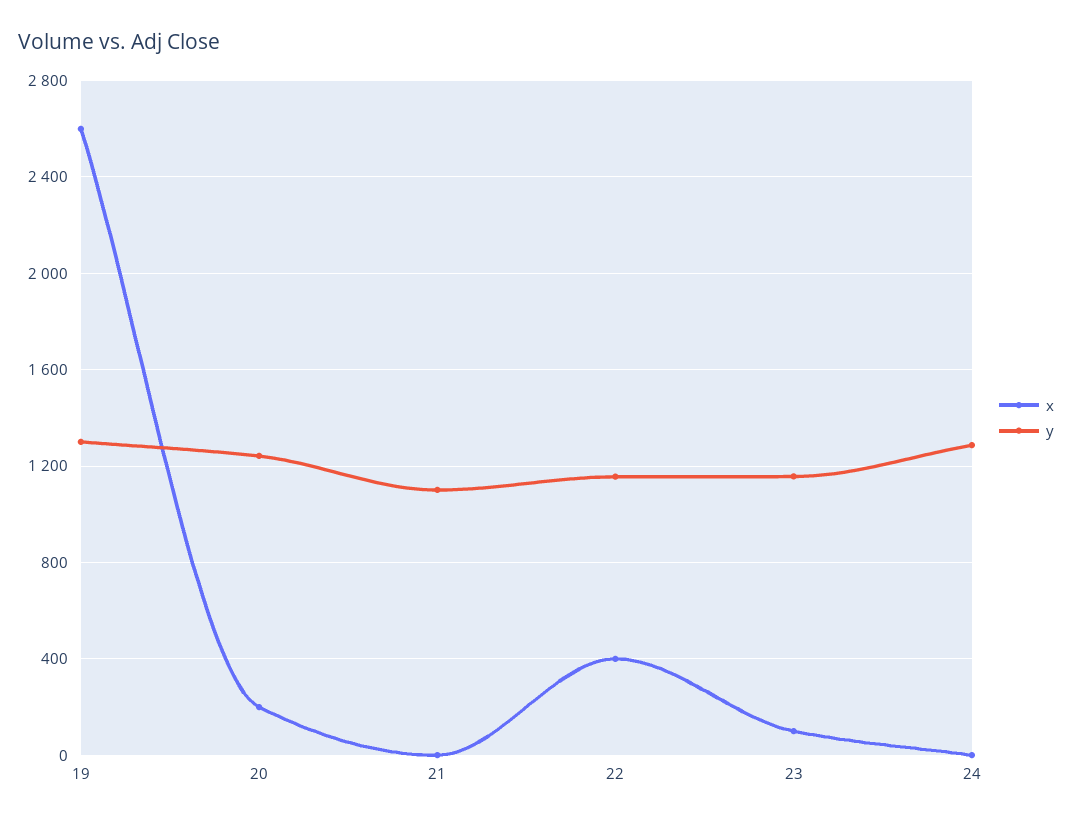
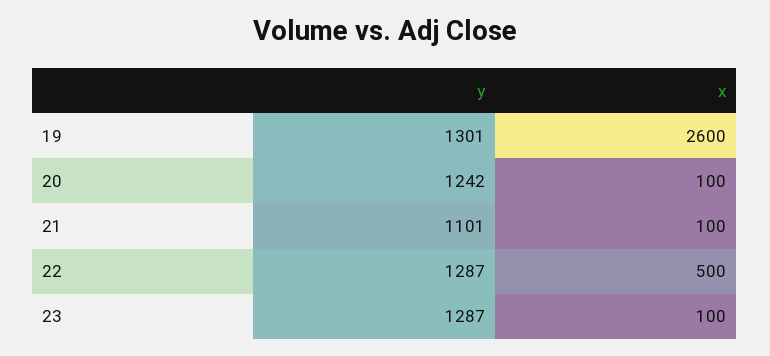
x, 20: 200 -> 100
x, 21: 0 -> 100
x, 22: 400 -> 500
y, 22: 1150 -> 1287
y, 23: 1150 -> 1287
x, 24: 0 -> none
y, 24: 1300 -> none

